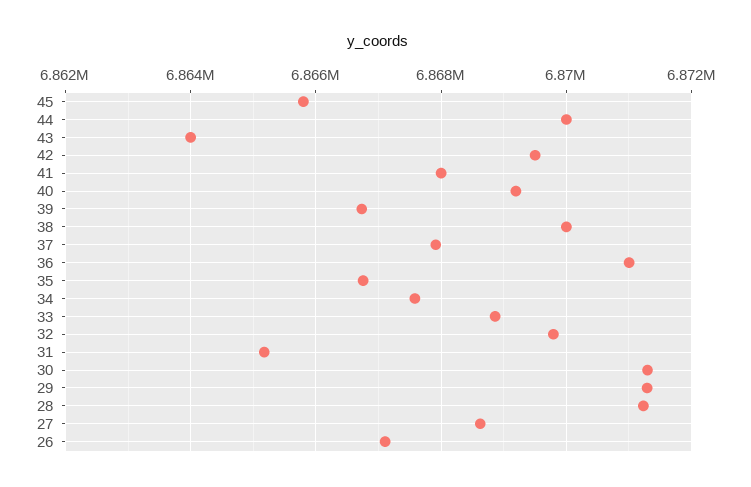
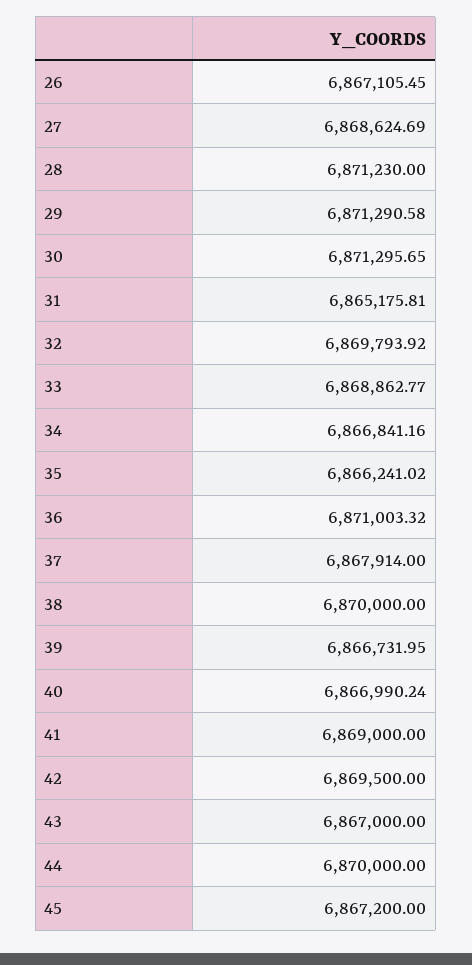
45: 6865800 -> 6867200
43: 6864000 -> 6867000
41: 6868000 -> 6869000
40: 6869200 -> 6866990.24
35: 6866800 -> 6866241.02
34: 6867600 -> 6866841.16

